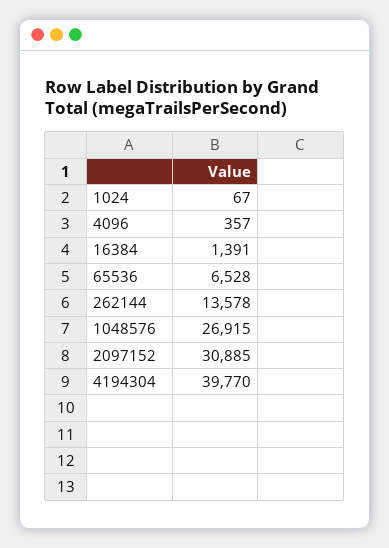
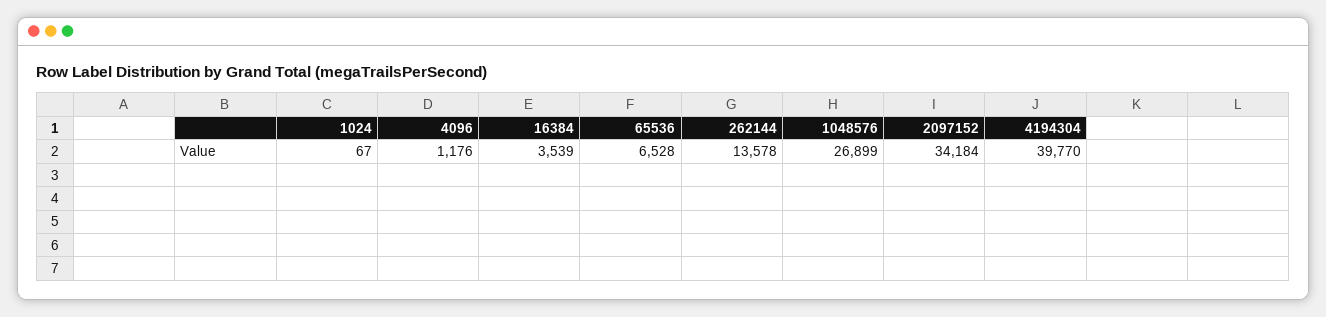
4096: 357 -> 1176
16384: 1391 -> 3539
1048576: 26915 -> 26899
2097152: 30885 -> 34184

